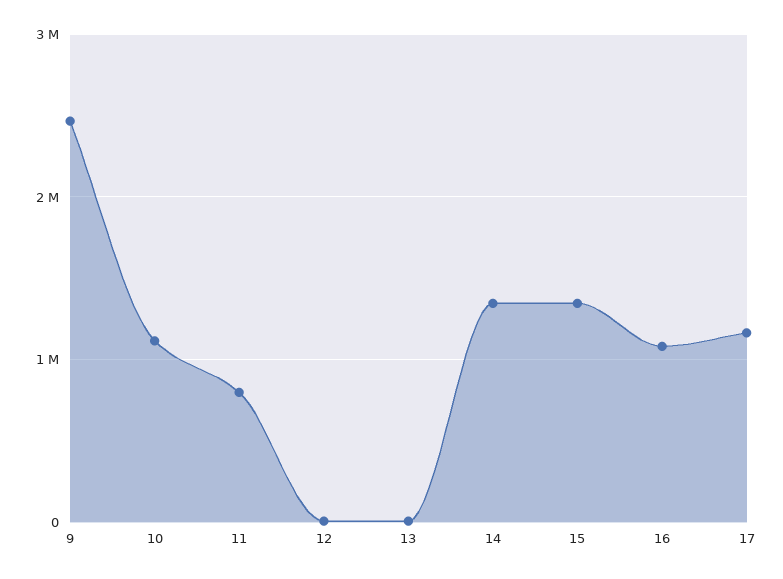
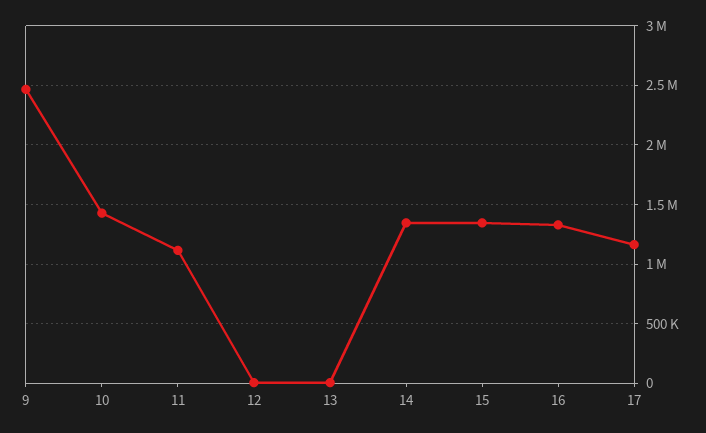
10: 1100000 -> 1400000
11: 800000 -> 1100000
16: 1100000 -> 1300000

